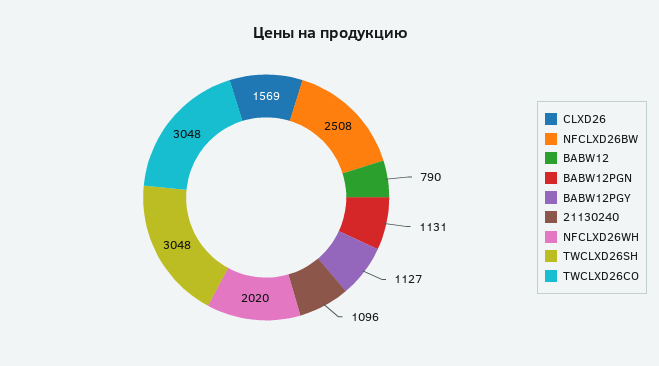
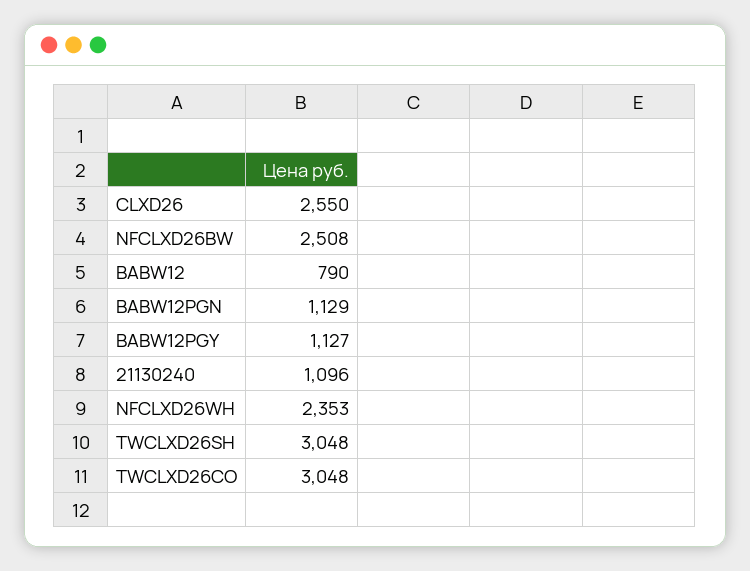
CLXD26: 1569 -> 2550
BABW12PGN: 1131 -> 1129
NFCLXD26WH: 2020 -> 2353

